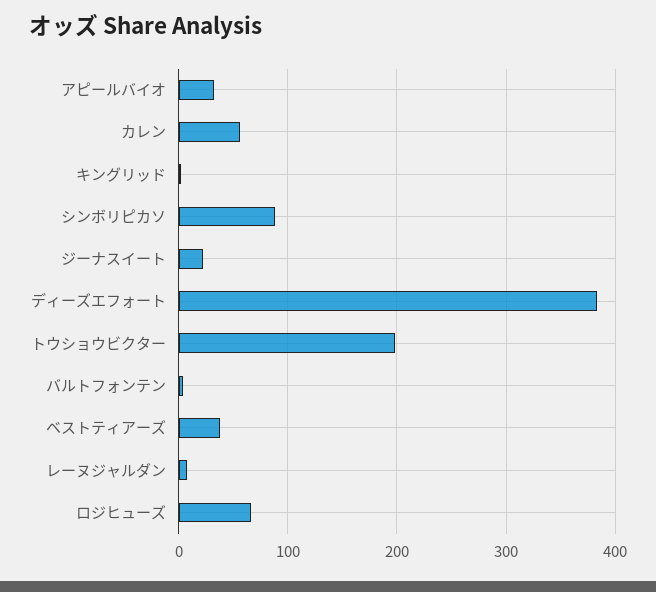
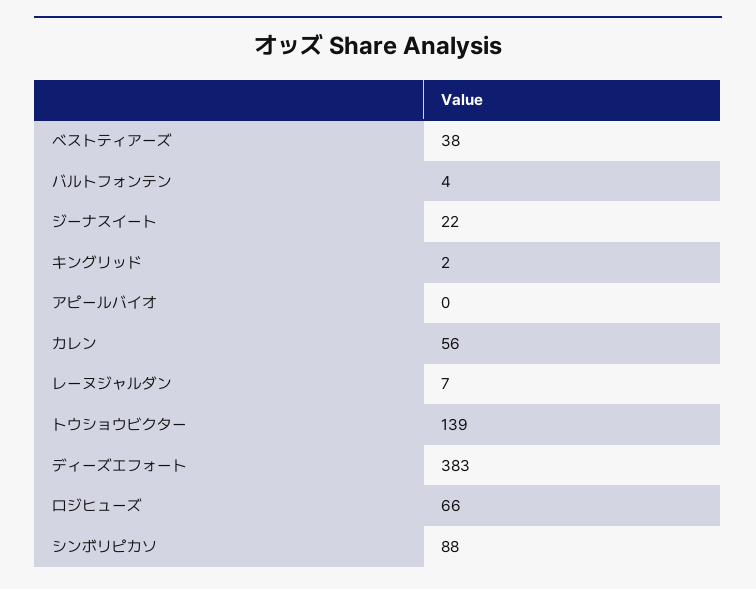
アピールバイオ: 30 -> 0
トウショウビクター: 200 -> 139

